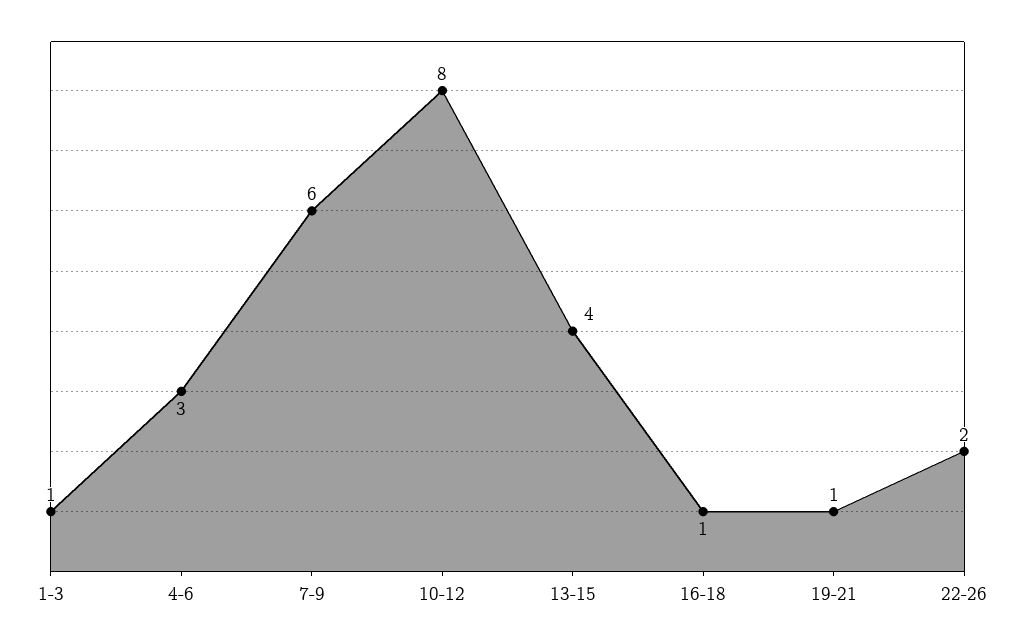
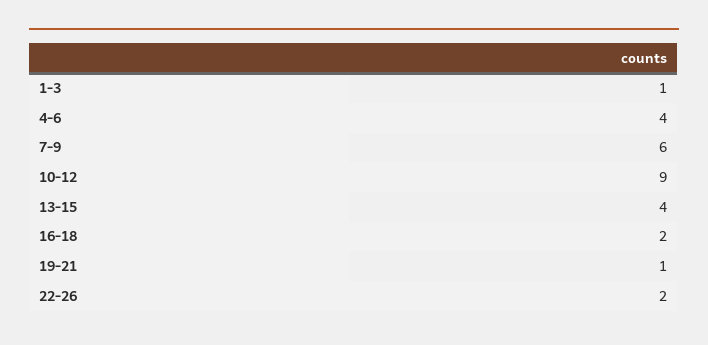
4-6: 3 -> 4
10-12: 8 -> 9
16-18: 1 -> 2

